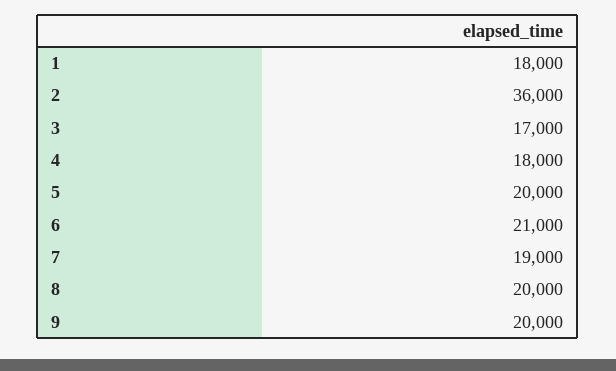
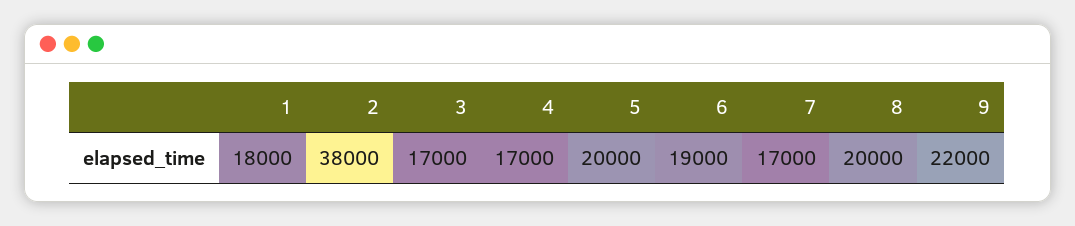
2: 36000 -> 38000
4: 18000 -> 17000
6: 21000 -> 19000
7: 19000 -> 17000
9: 20000 -> 22000

